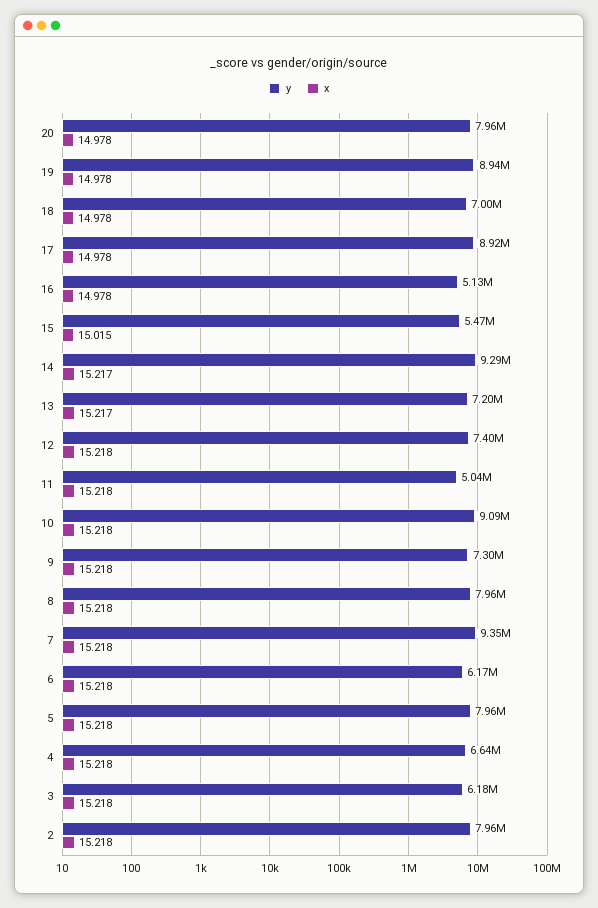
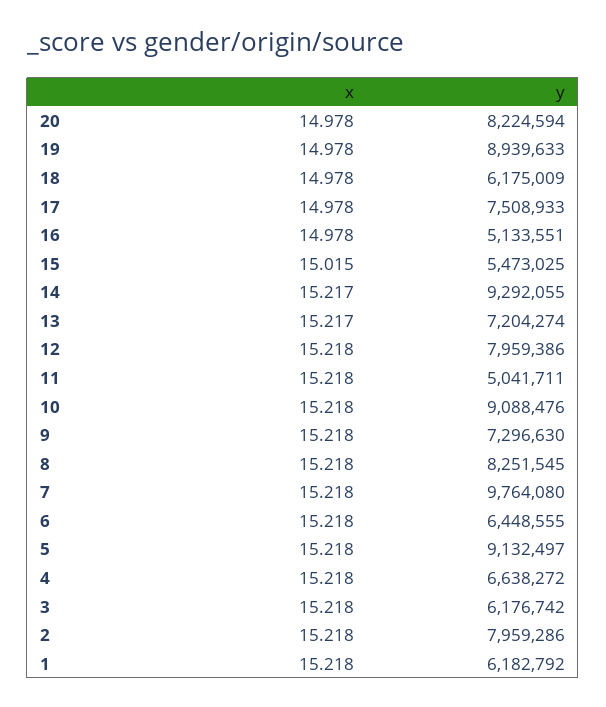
y, 20: 7960000 -> 8224594
y, 18: 7000000 -> 6175009
y, 17: 8920000 -> 7508933
y, 12: 7400000 -> 7959386
y, 8: 7960000 -> 8251545
y, 7: 9350000 -> 9764080
y, 6: 6170000 -> 6448555
y, 5: 7960000 -> 9132497
x, 1: none -> 15.218
y, 1: none -> 6182792

